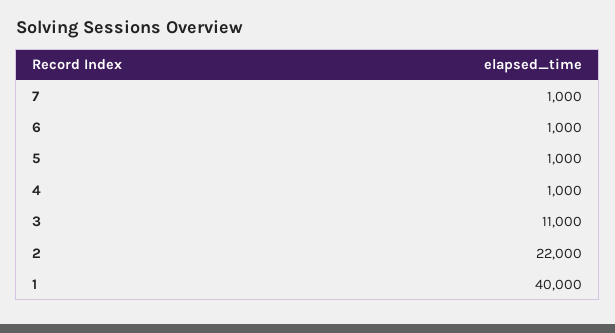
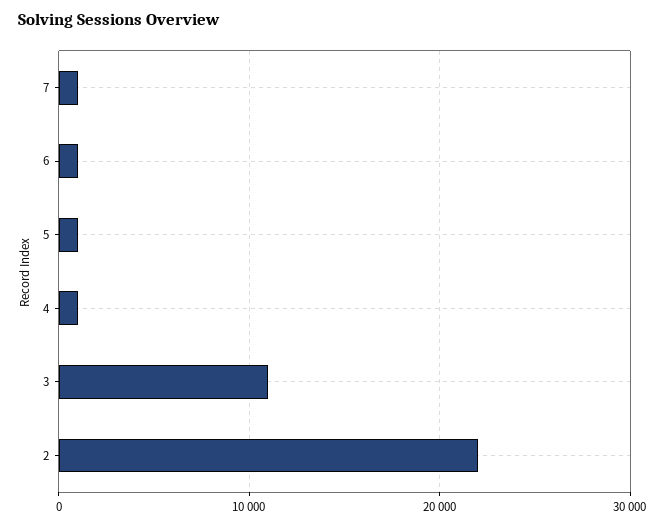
1: 40000 -> none

